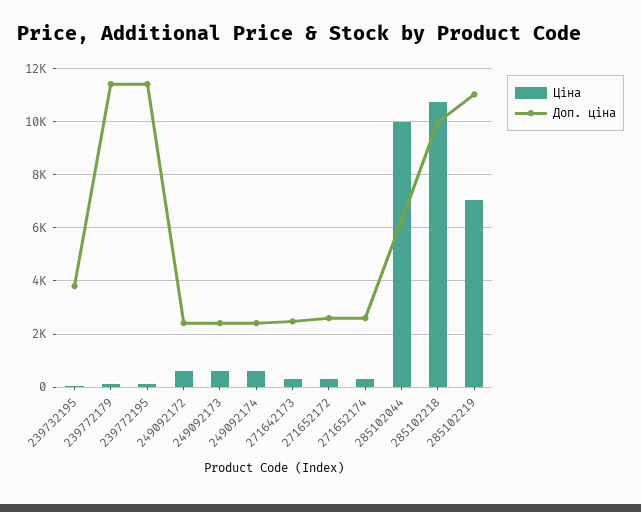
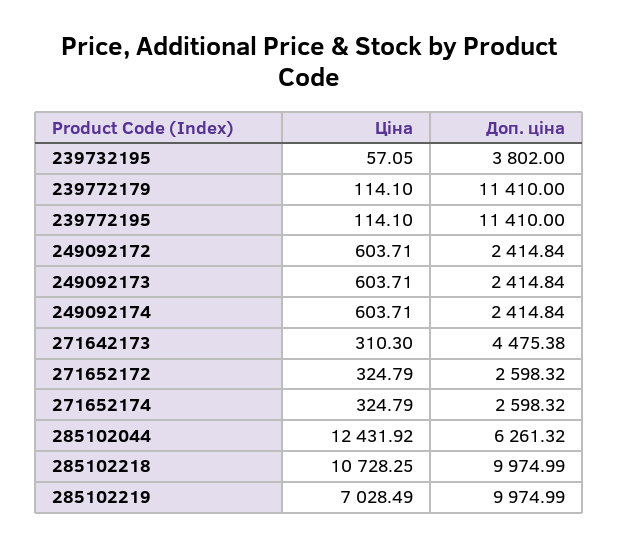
Доп. ціна, 271642173: 2500 -> 4475.38
Ціна, 285102044: 10000 -> 12431.92
Доп. ціна, 285102219: 11000 -> 9974.99

